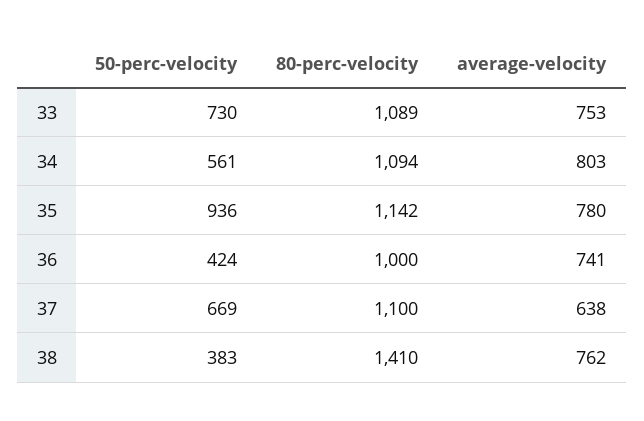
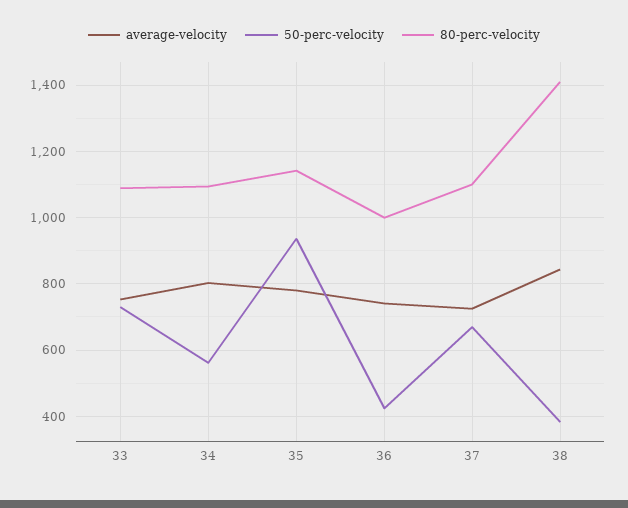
average-velocity, 37: 638 -> 720
average-velocity, 38: 762 -> 840

